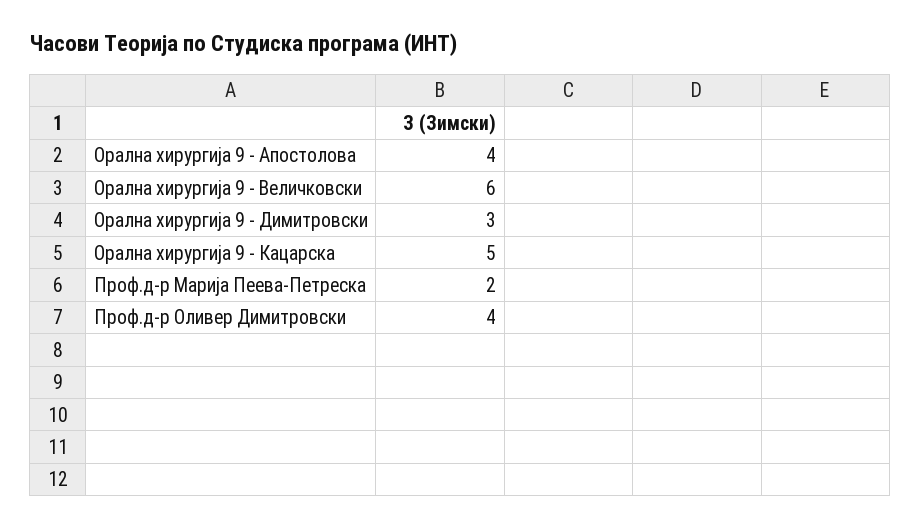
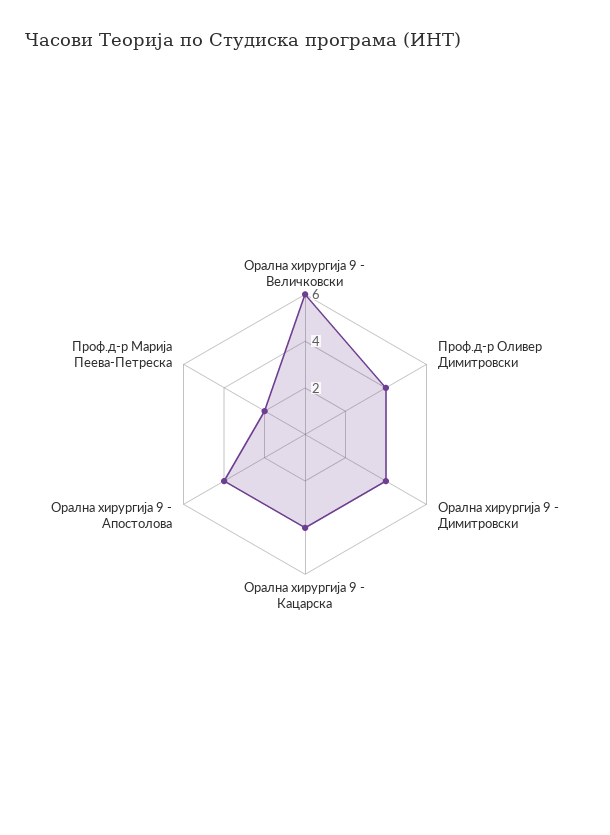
Орална хирургија 9 - Димитровски: 3 -> 4
Орална хирургија 9 - Кацарска: 5 -> 4

